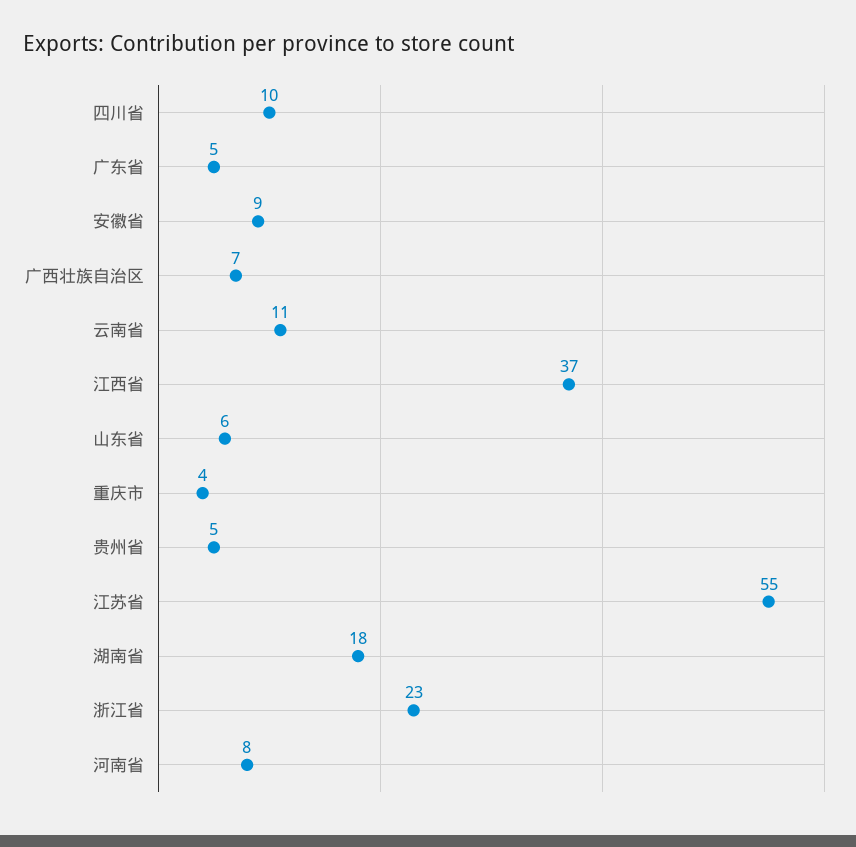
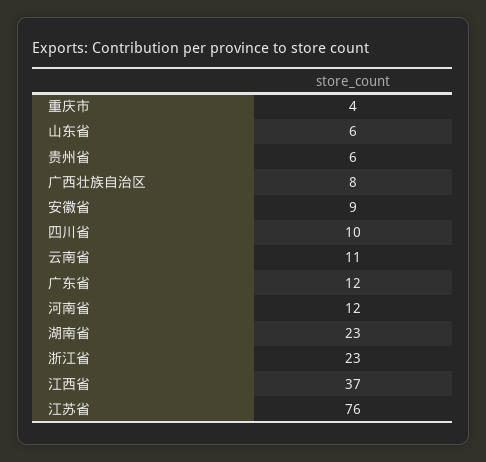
广东省: 5 -> 12
广西壮族自治区: 7 -> 8
贵州省: 5 -> 6
江苏省: 55 -> 76
湖南省: 18 -> 23
河南省: 8 -> 12

